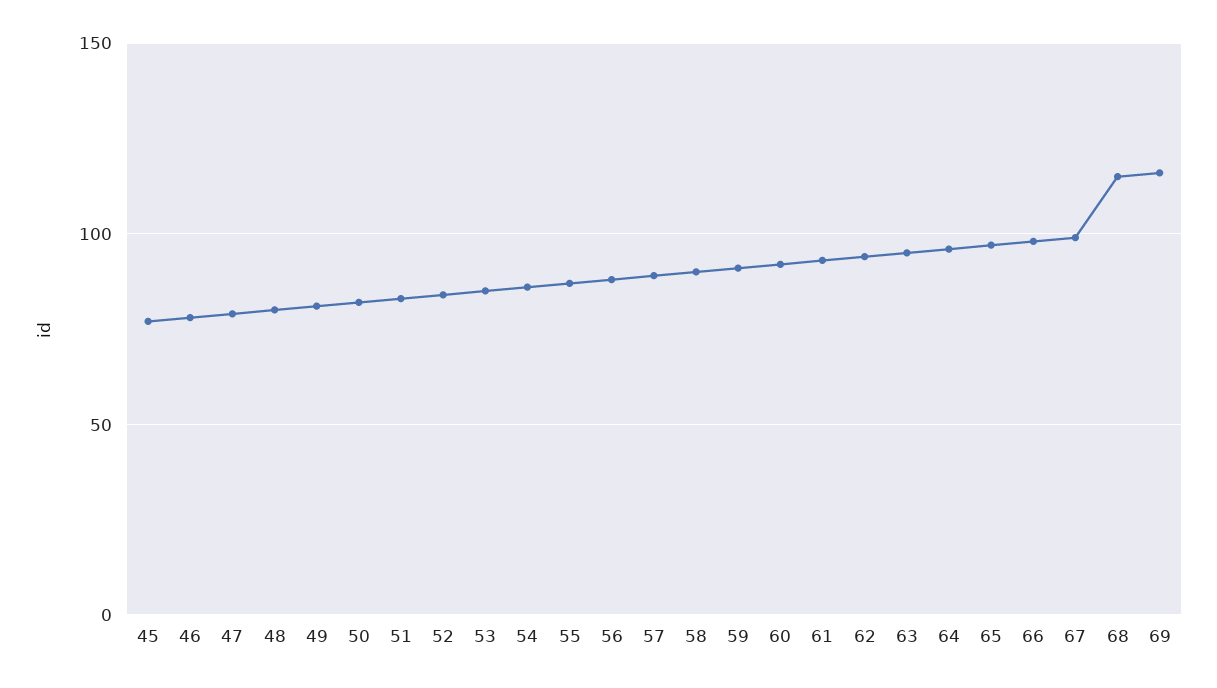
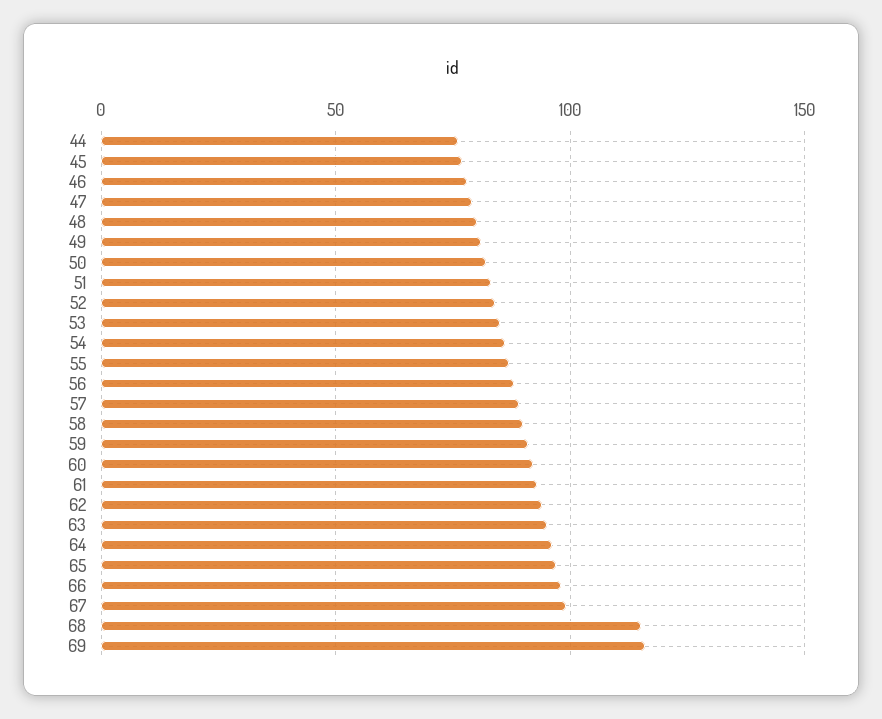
44: none -> 75

